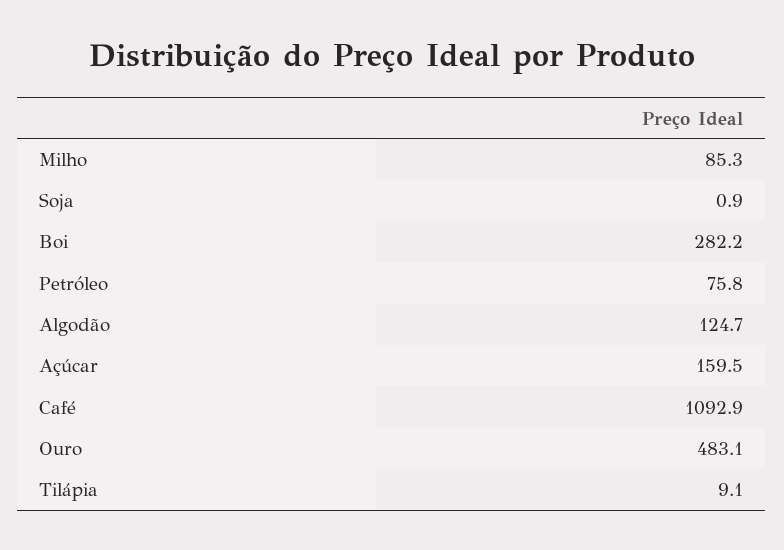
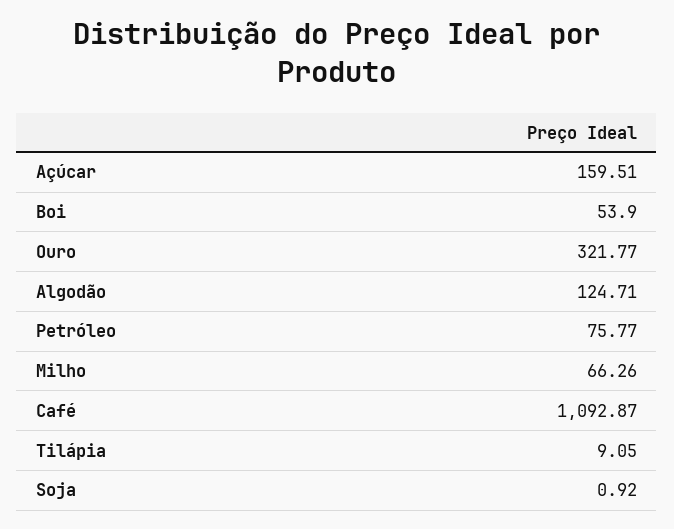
Milho: 85.3 -> 66.26
Boi: 282.2 -> 53.9
Ouro: 483.1 -> 321.77

